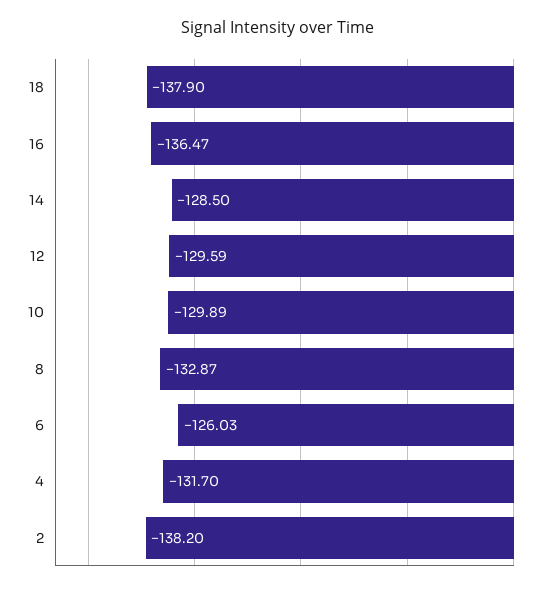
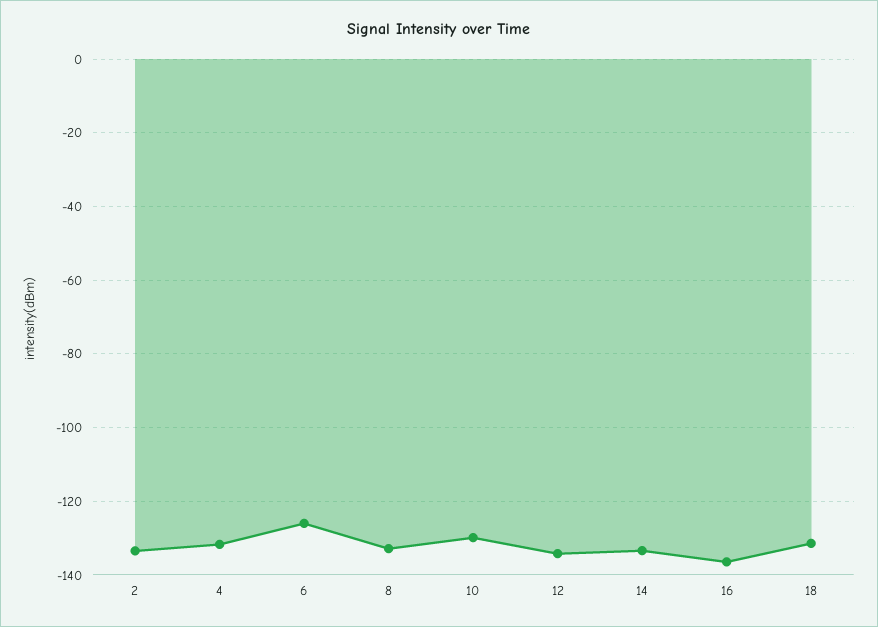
18: -137.9 -> -132
14: -128.5 -> -134
12: -129.59 -> -134
2: -138.2 -> -134

